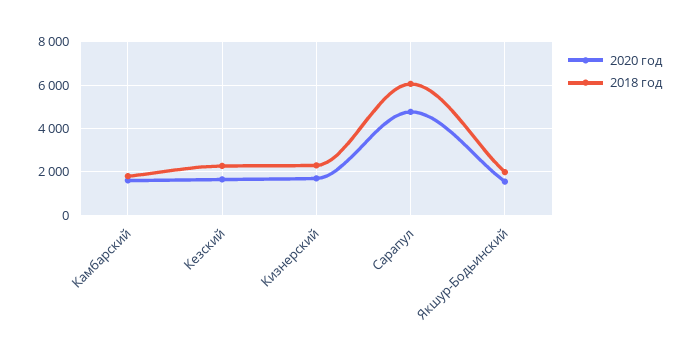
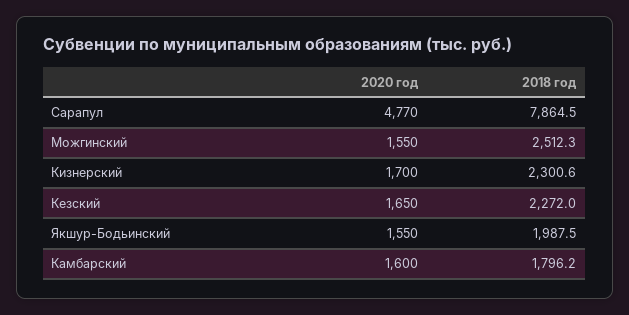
2018 год, Сарапул: 6000 -> 7864.5
2020 год, Можгинский: none -> 1550
2018 год, Можгинский: none -> 2512.3

